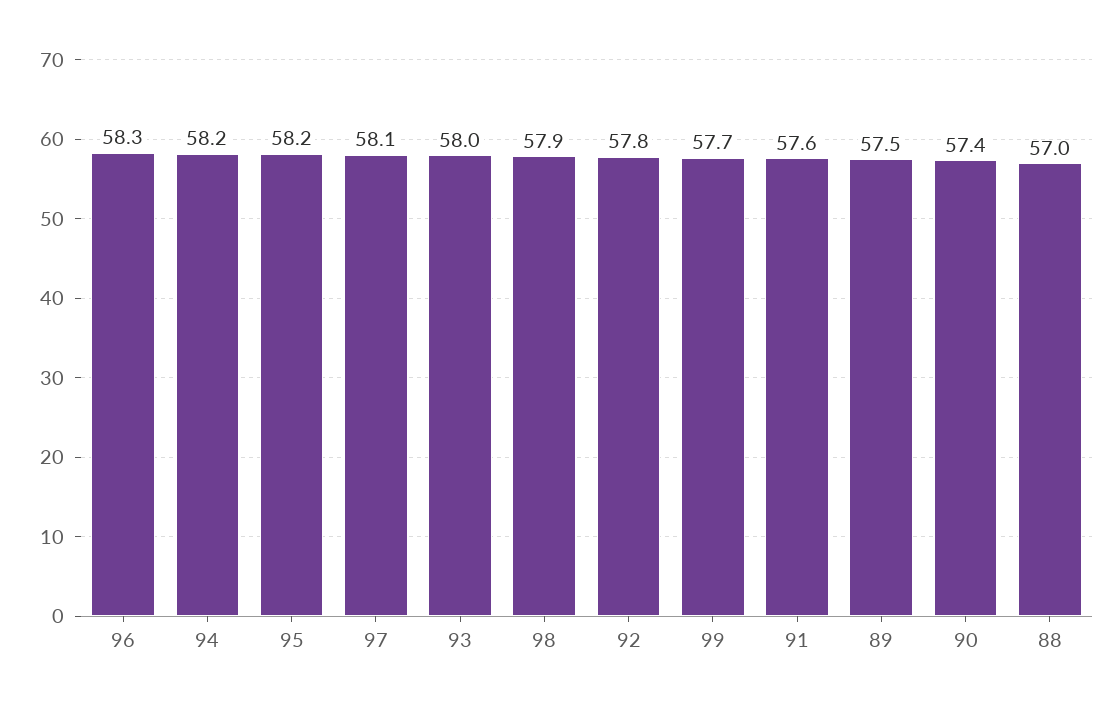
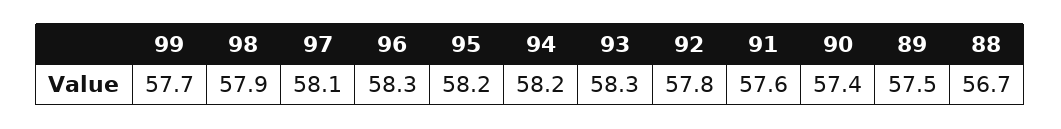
93: 58 -> 58.3
88: 57 -> 56.7

